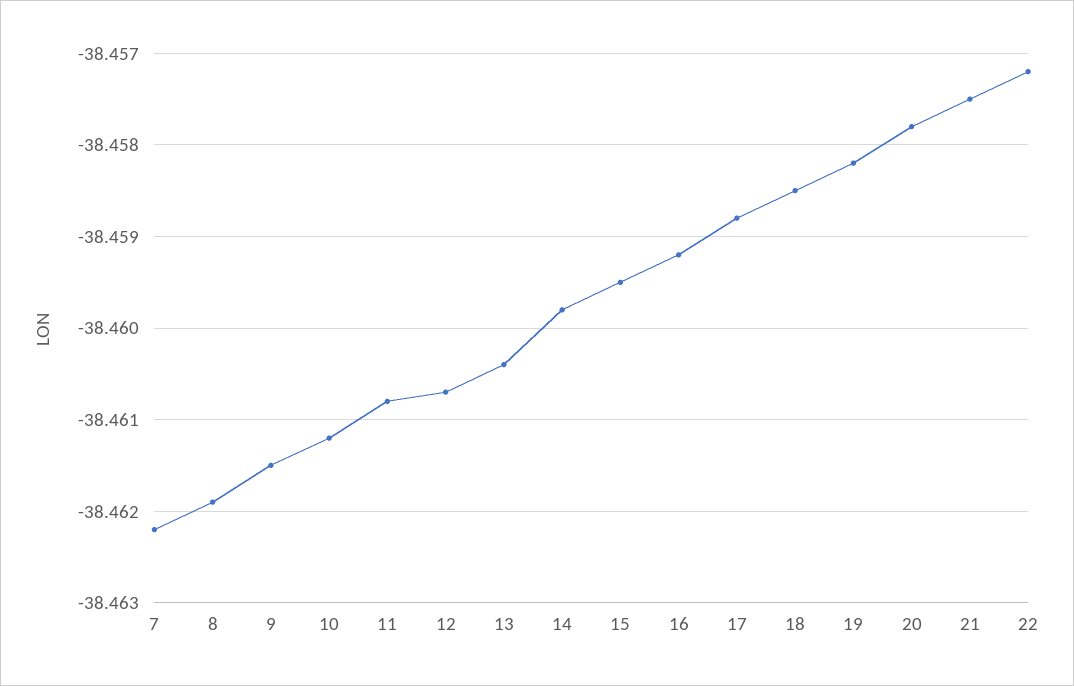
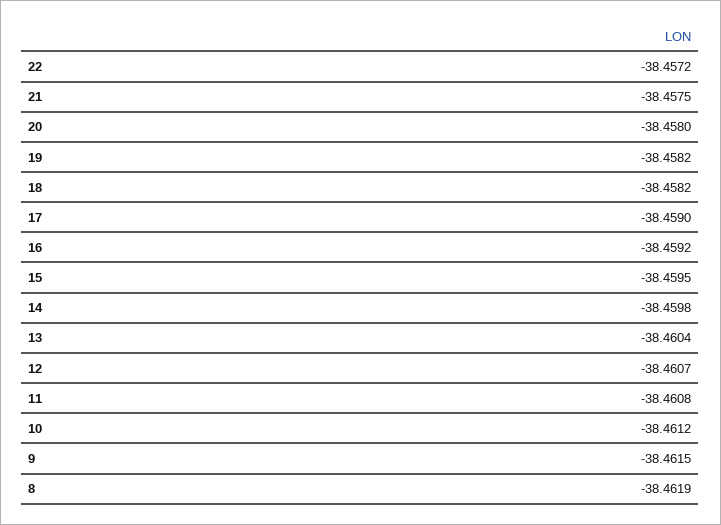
7: -38.4622 -> none
17: -38.4588 -> -38.459
18: -38.4585 -> -38.4582
20: -38.4578 -> -38.458

